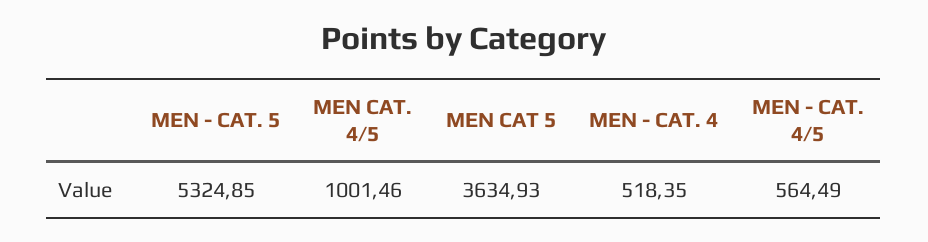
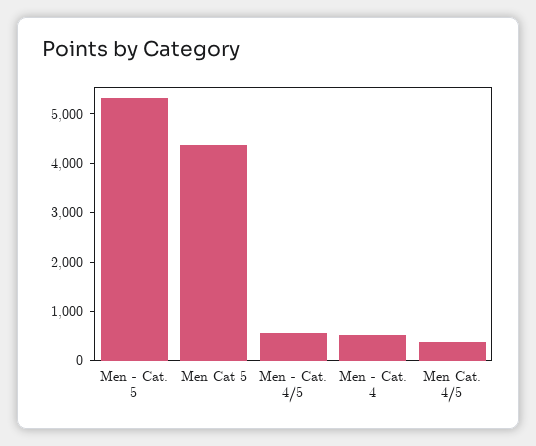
MEN CAT. 4/5: 1001.46 -> 400
MEN CAT 5: 3634.93 -> 4400

